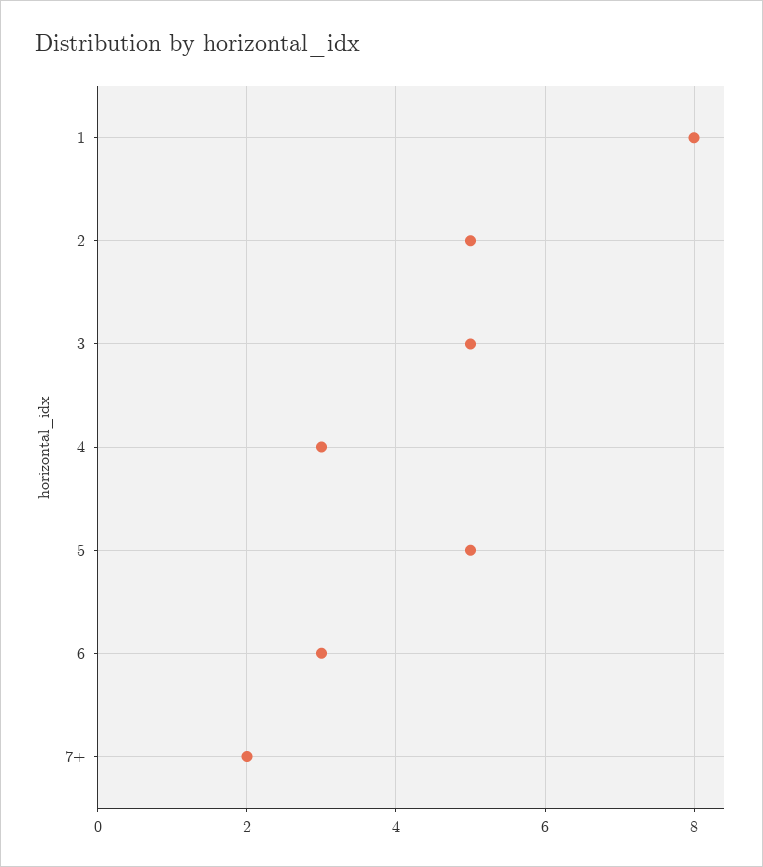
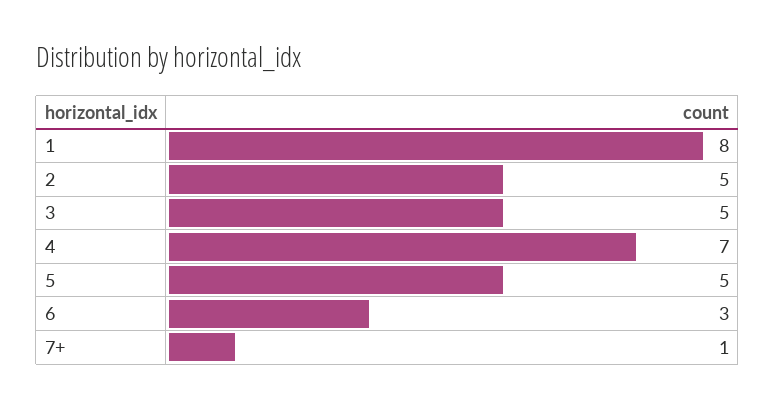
4: 3 -> 7
7+: 2 -> 1

